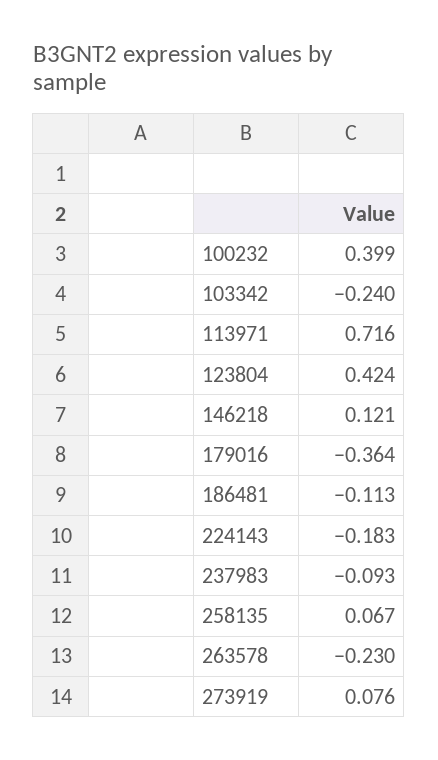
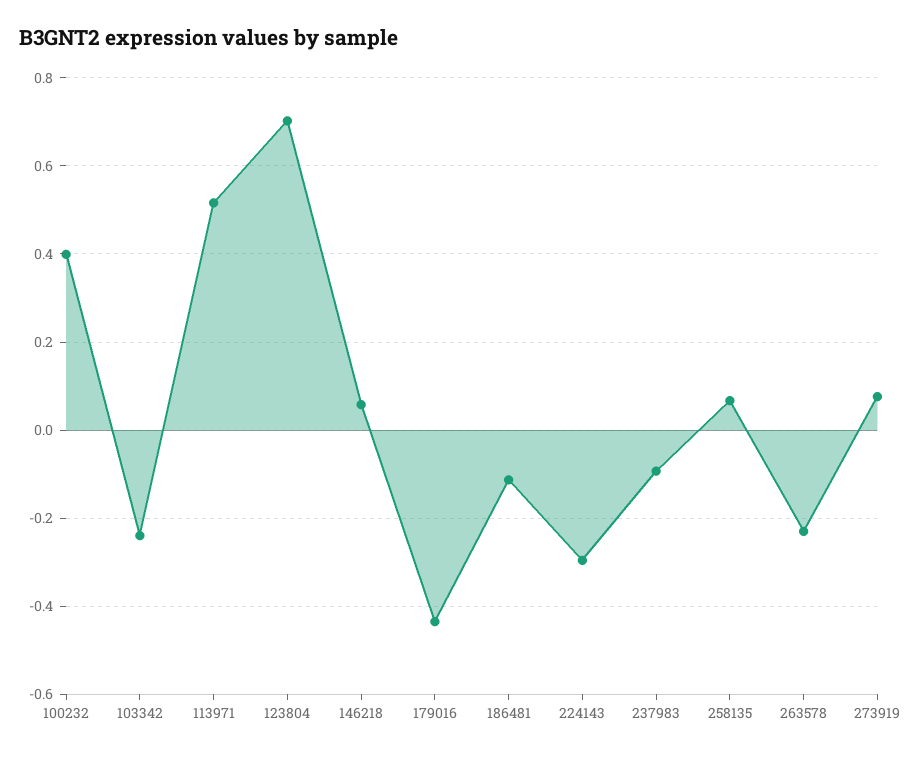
113971: 0.716 -> 0.52
123804: 0.424 -> 0.7
146218: 0.121 -> 0.06
179016: -0.364 -> -0.44
224143: -0.183 -> -0.3

